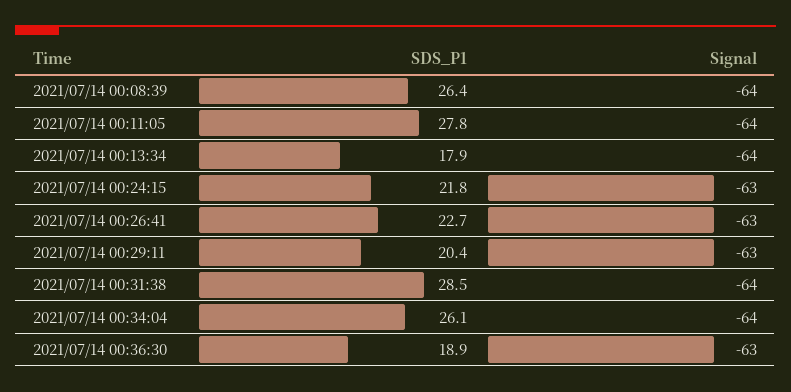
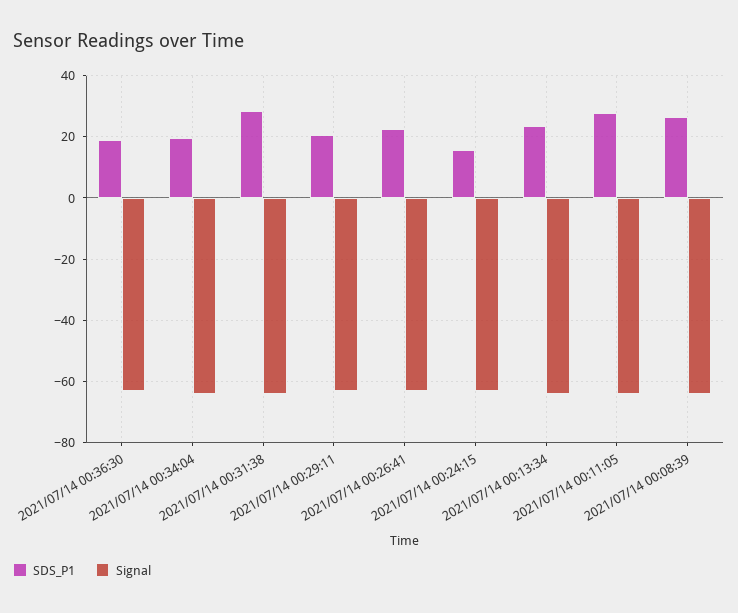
SDS_P1, 2021/07/14 00:13:34: 17.9 -> 24
SDS_P1, 2021/07/14 00:24:15: 21.8 -> 16
SDS_P1, 2021/07/14 00:34:04: 26.1 -> 20

